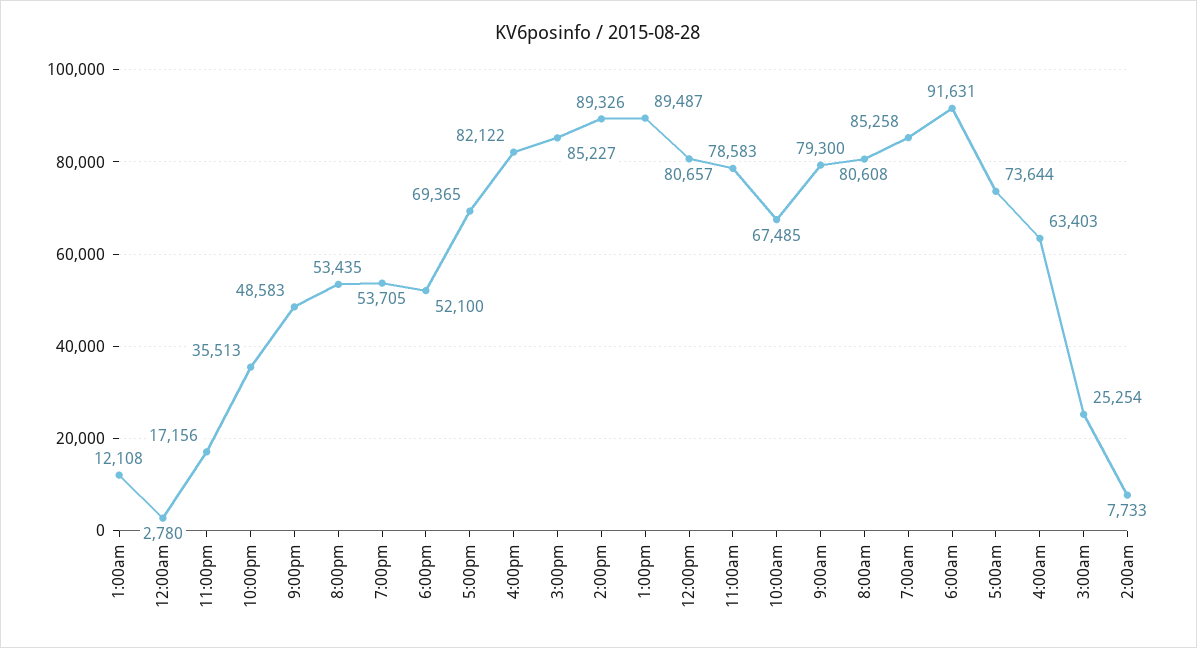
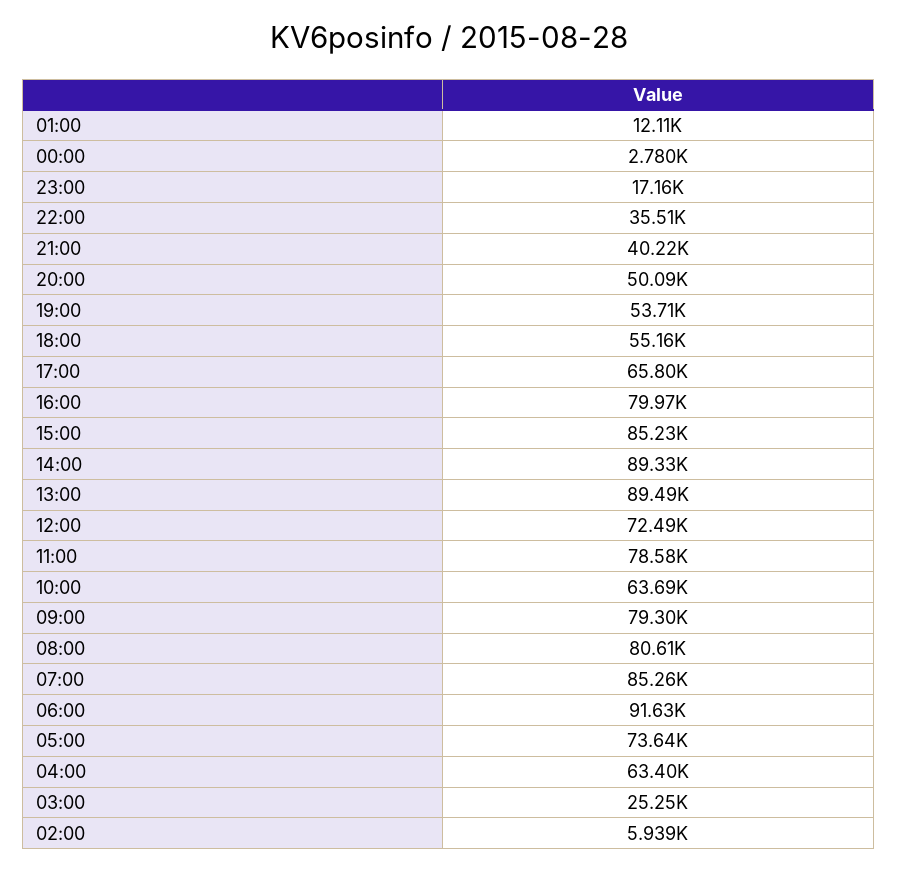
9:00pm: 48583 -> 40220
8:00pm: 53435 -> 50090
6:00pm: 52100 -> 55160
5:00pm: 69365 -> 65800
4:00pm: 82122 -> 79970
12:00pm: 80657 -> 72490
10:00am: 67485 -> 63690
2:00am: 7733 -> 5939

